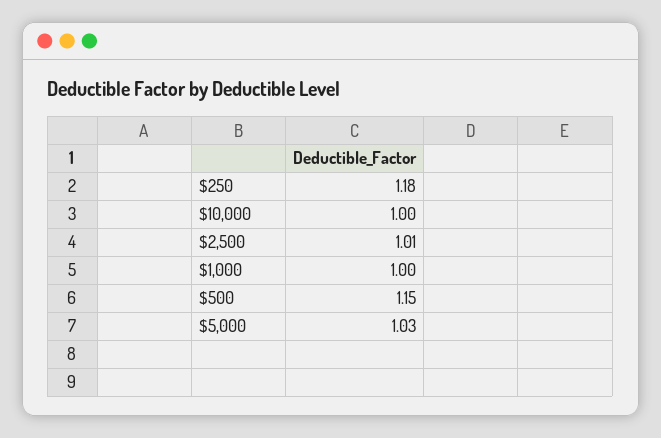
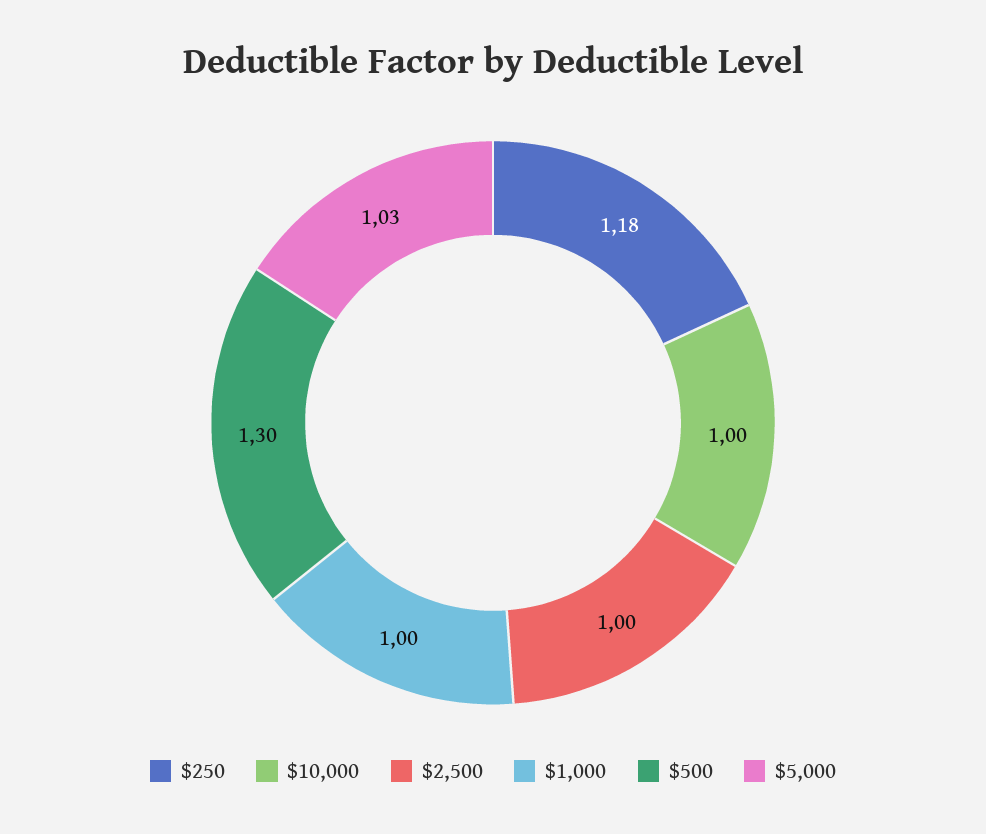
$2,500: 1.01 -> 1
$500: 1.15 -> 1.3

